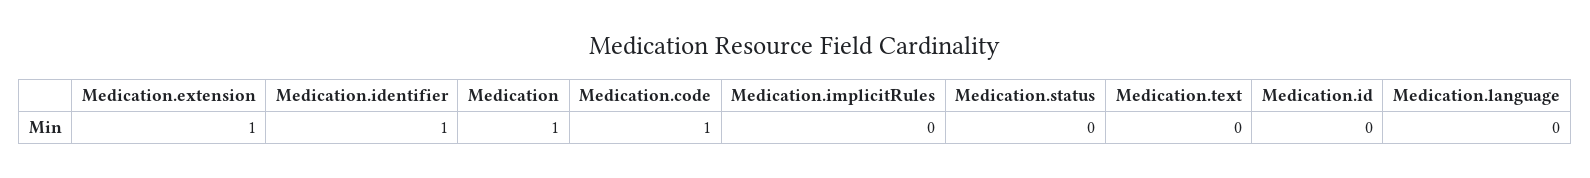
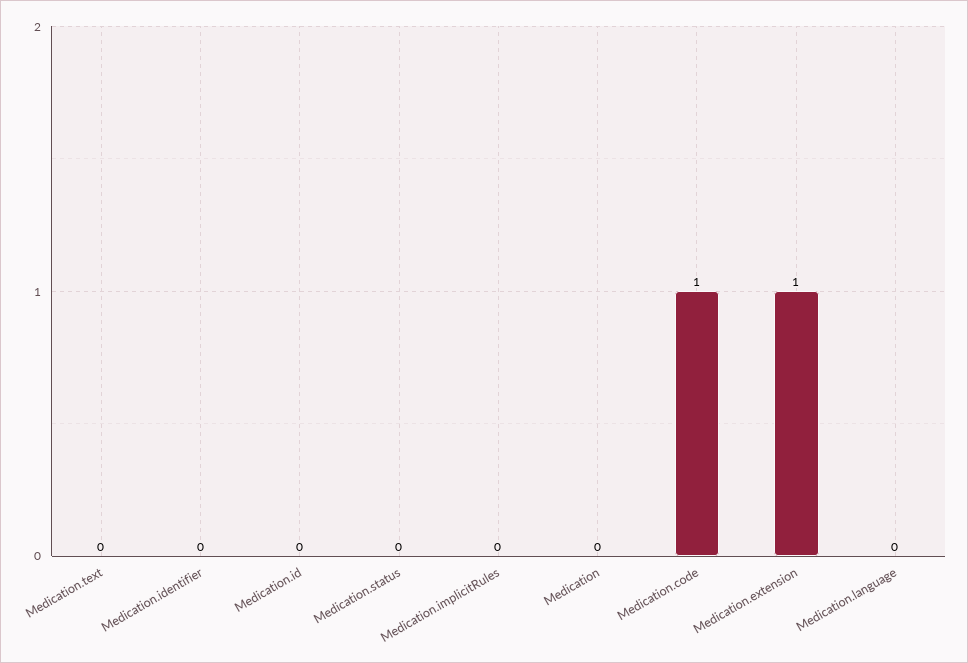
Medication.identifier: 1 -> 0
Medication: 1 -> 0

